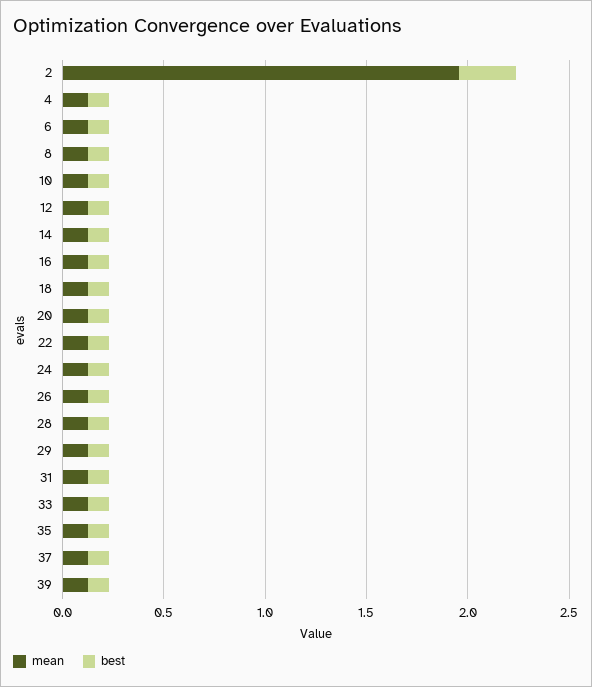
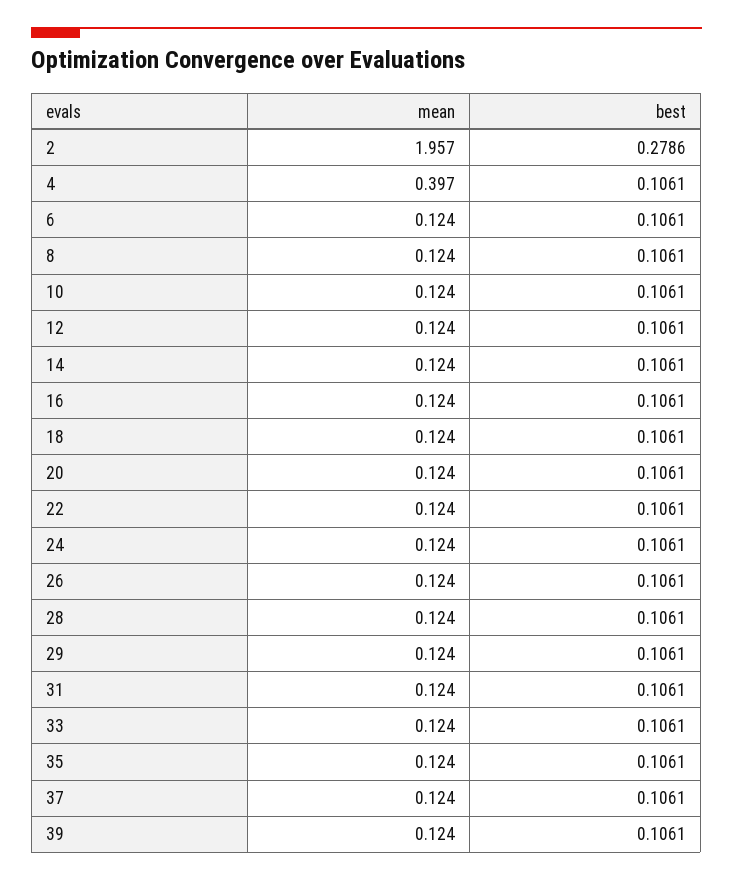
mean, 4: 0.1 -> 0.397

